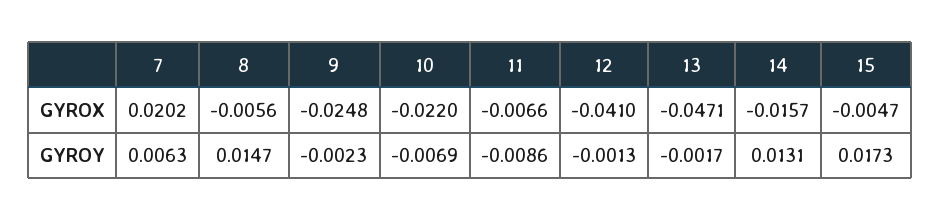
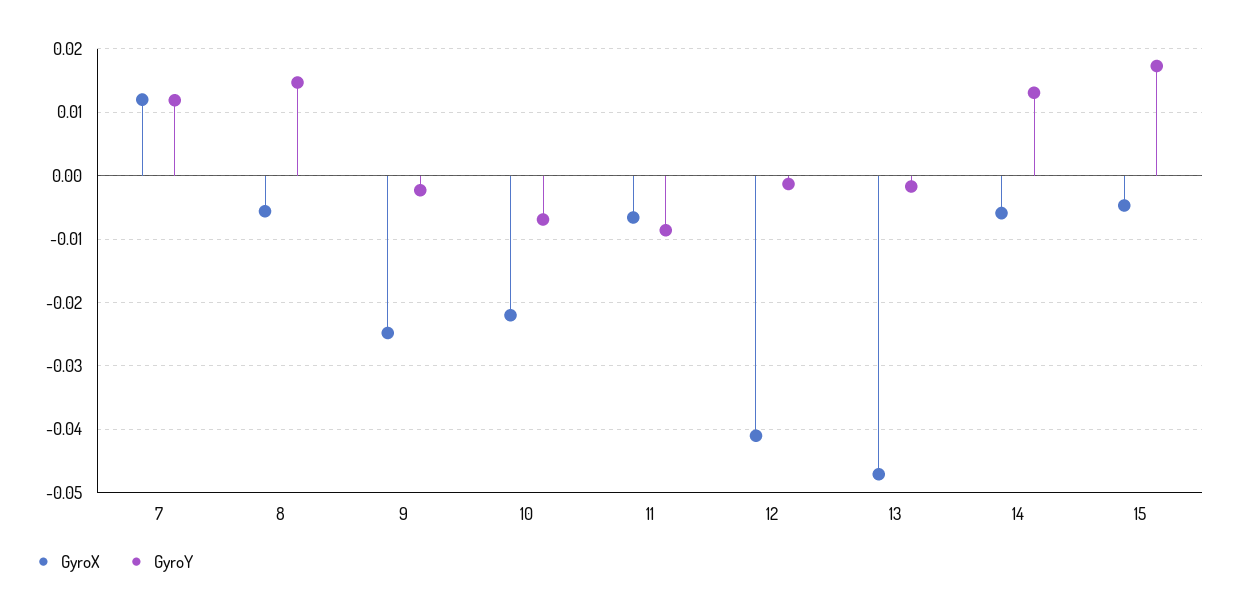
GYROX, 7: 0.0202 -> 0.012
GYROX, 14: -0.0157 -> -0.006
GYROY, 7: 0.0063 -> 0.012

